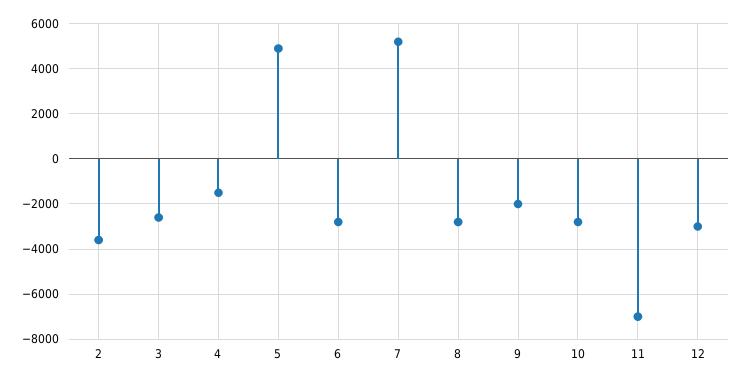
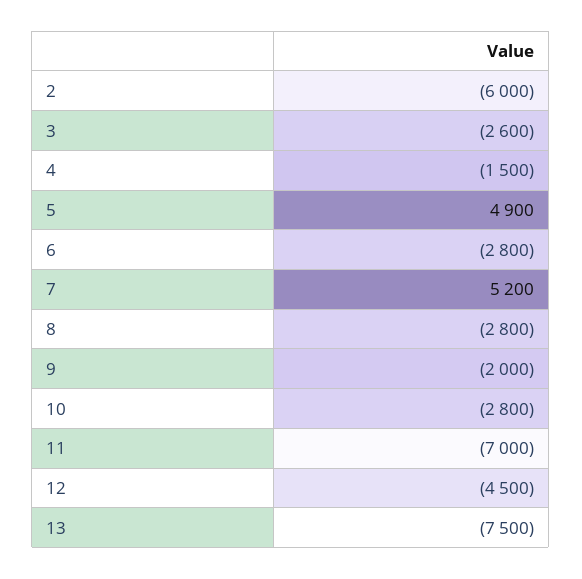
2: -3500 -> -6000
12: -3000 -> -4500
13: none -> -7500

